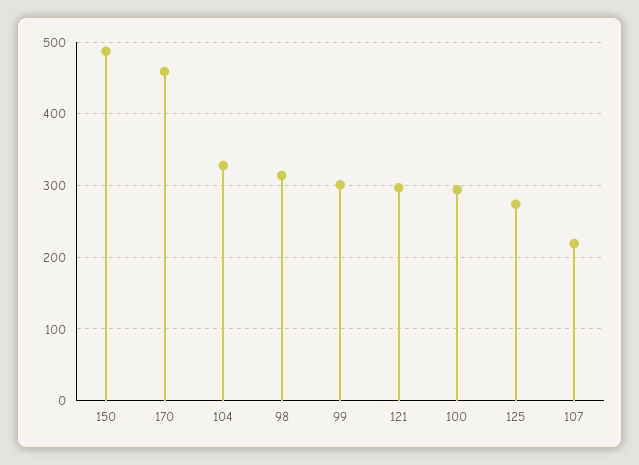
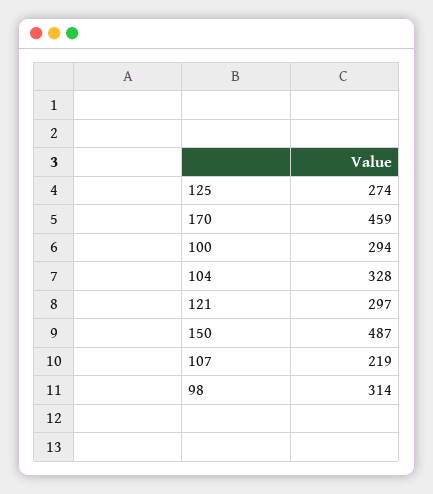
99: 300 -> none

